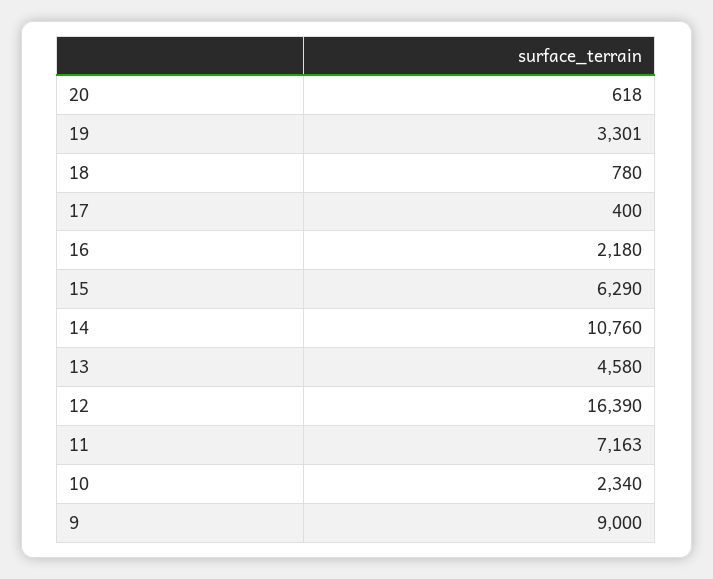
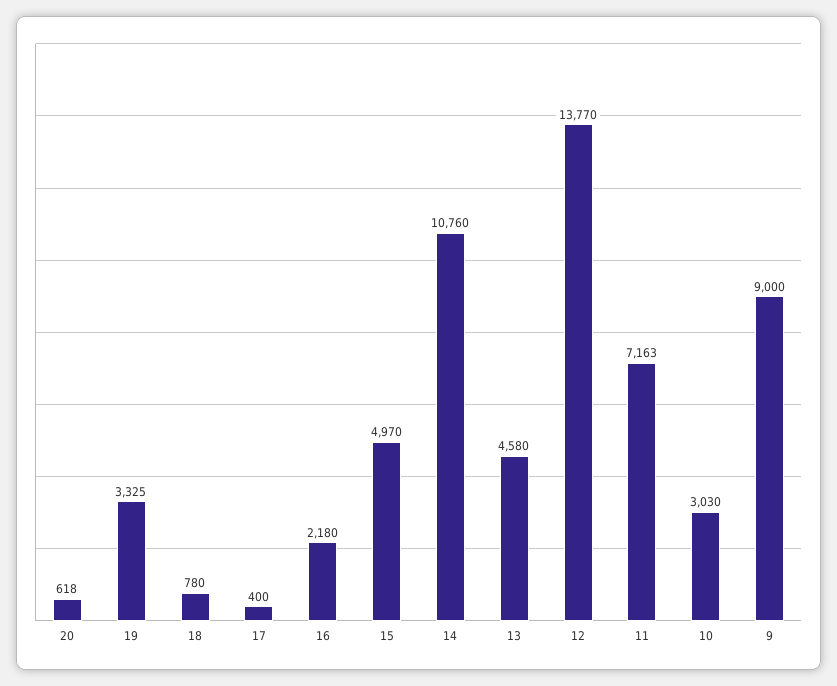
19: 3301 -> 3325
15: 6290 -> 4970
12: 16390 -> 13770
10: 2340 -> 3030

